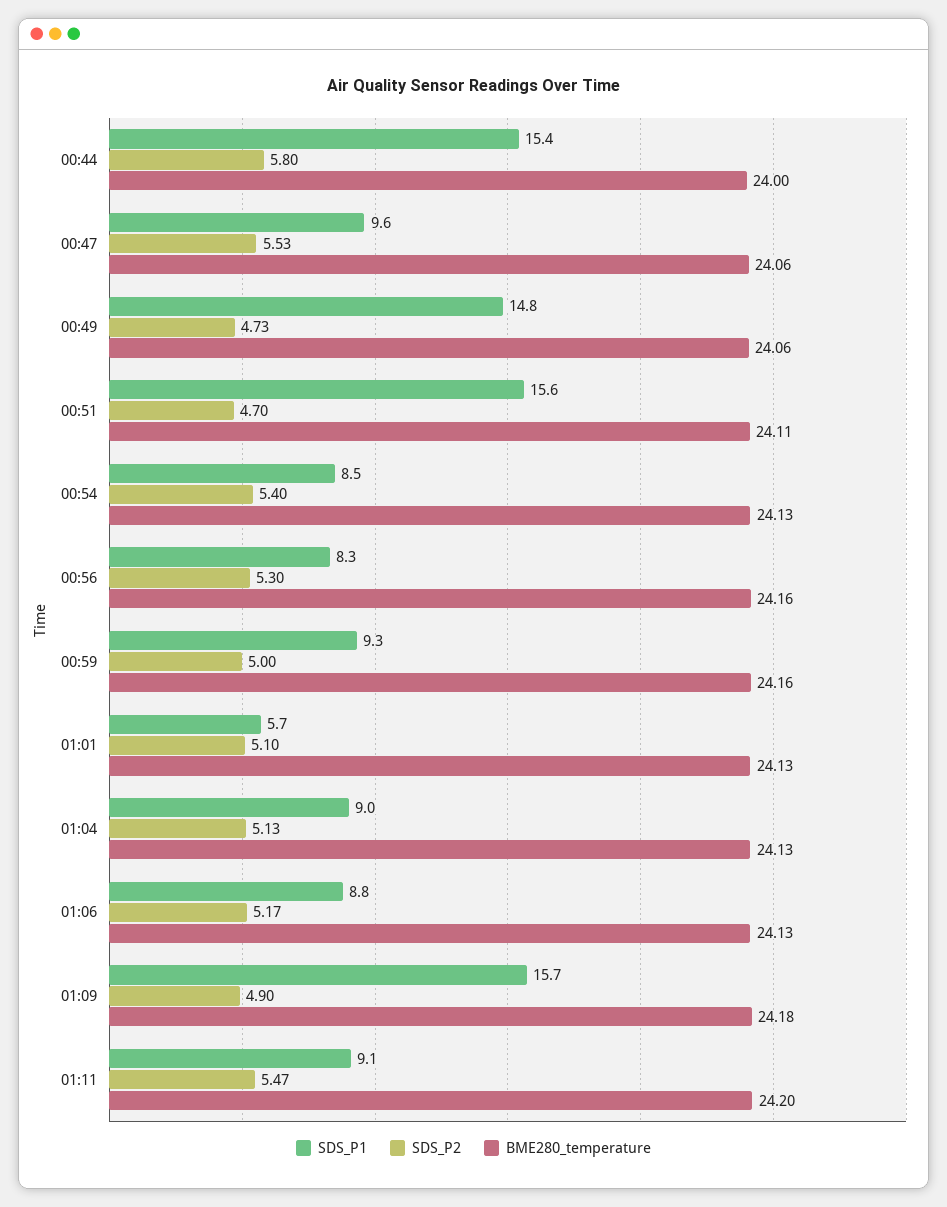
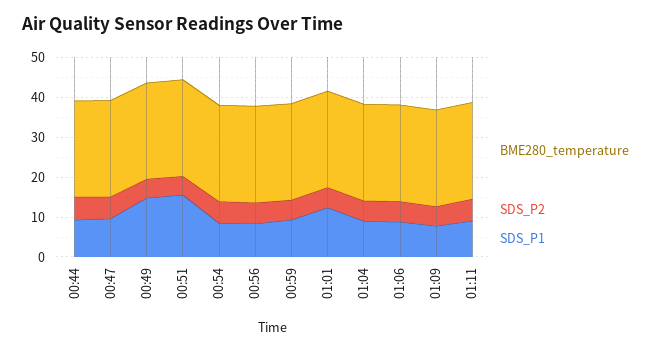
SDS_P1, 00:44: 15.4 -> 10
SDS_P1, 01:01: 5.7 -> 12.5
SDS_P1, 01:09: 15.7 -> 7.5

